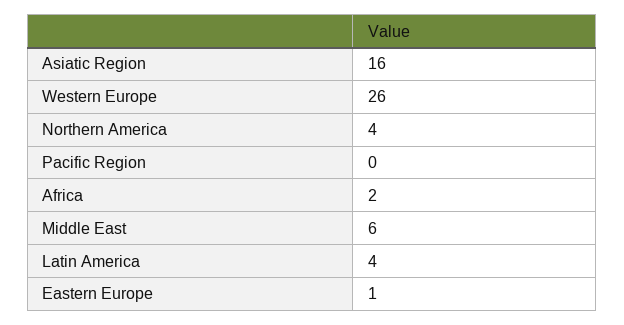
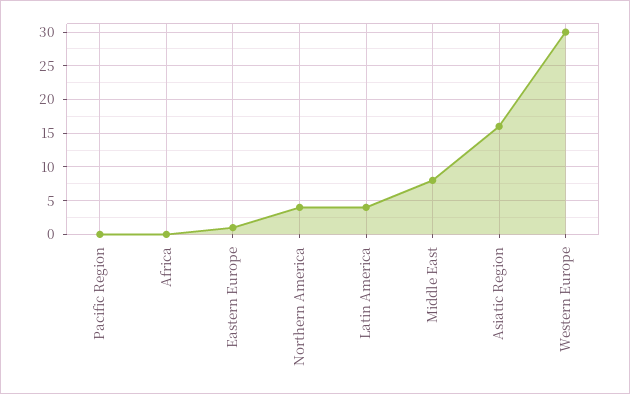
Western Europe: 26 -> 30
Africa: 2 -> 0
Middle East: 6 -> 8

